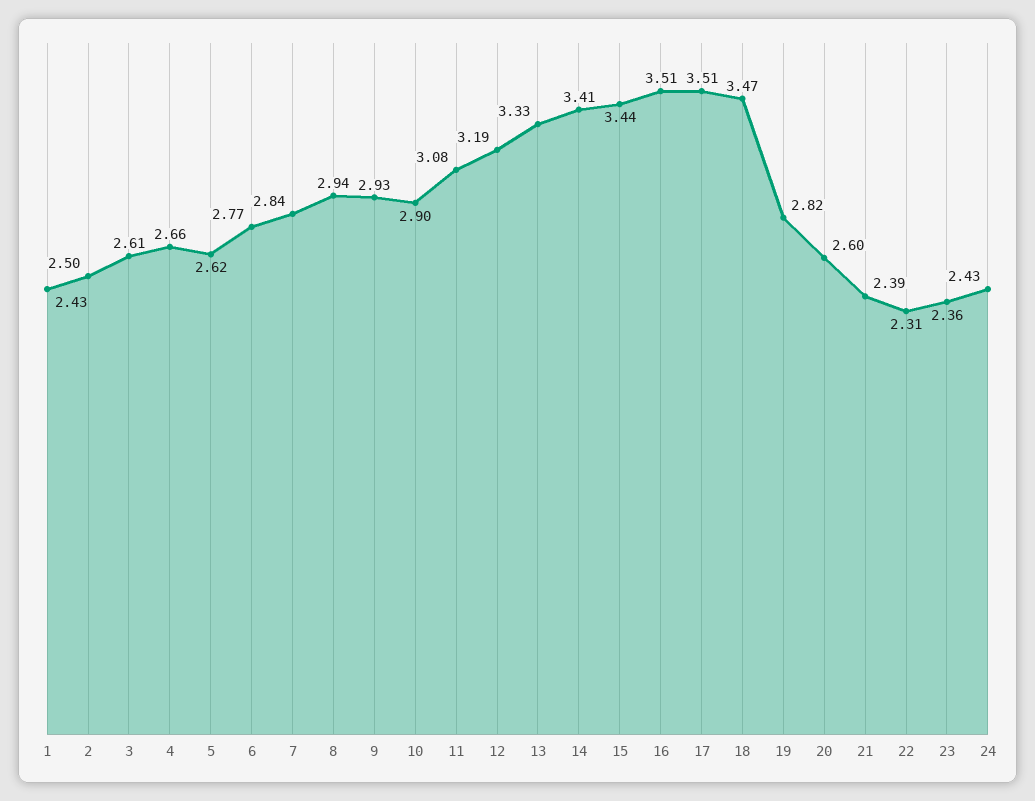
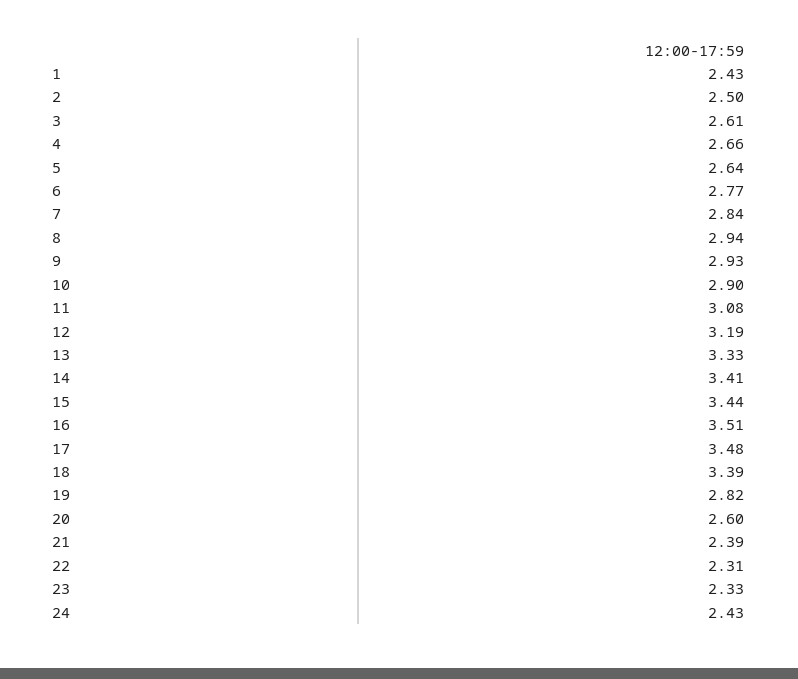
5: 2.62 -> 2.64
17: 3.51 -> 3.48
18: 3.47 -> 3.39
23: 2.36 -> 2.33

